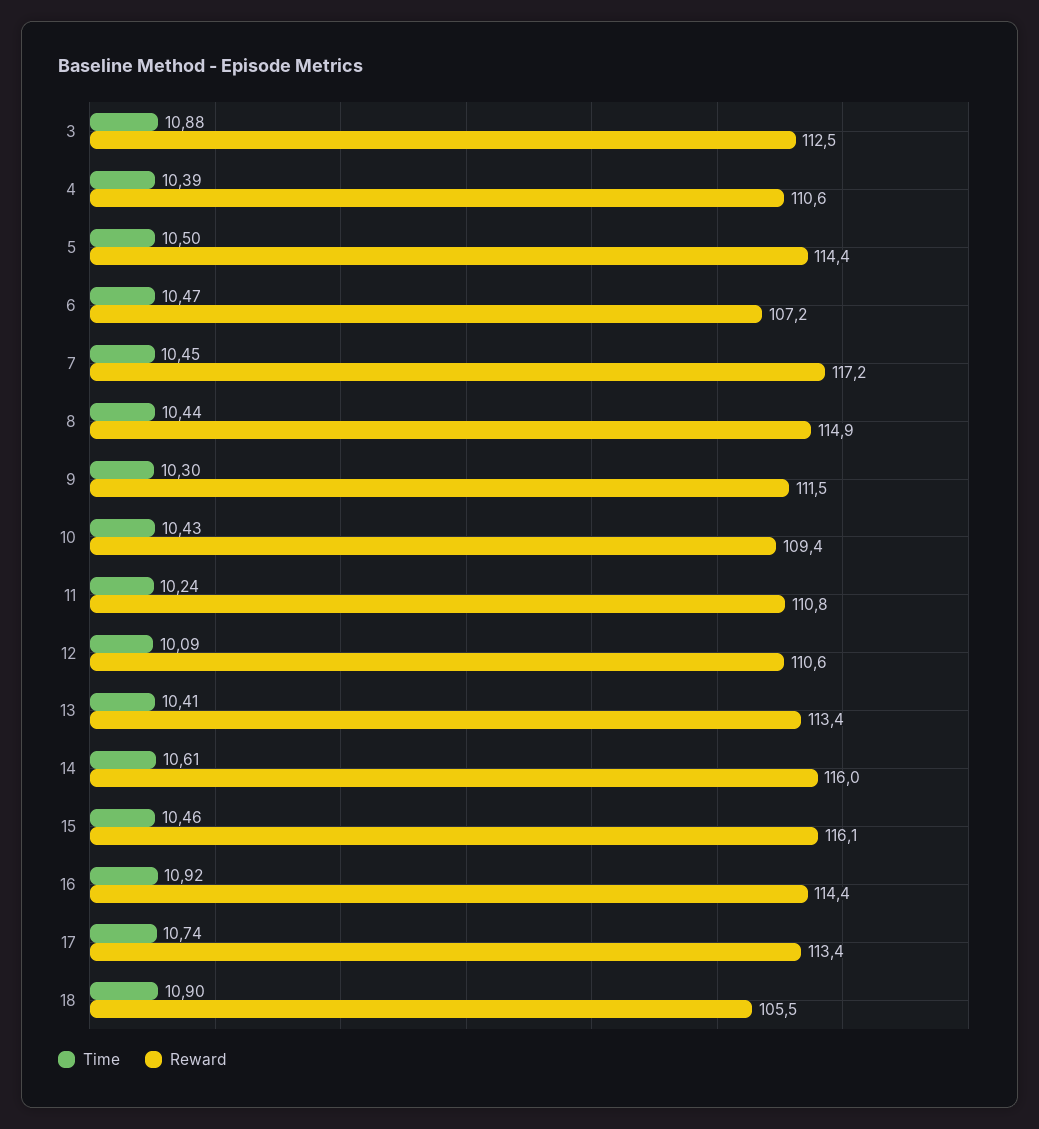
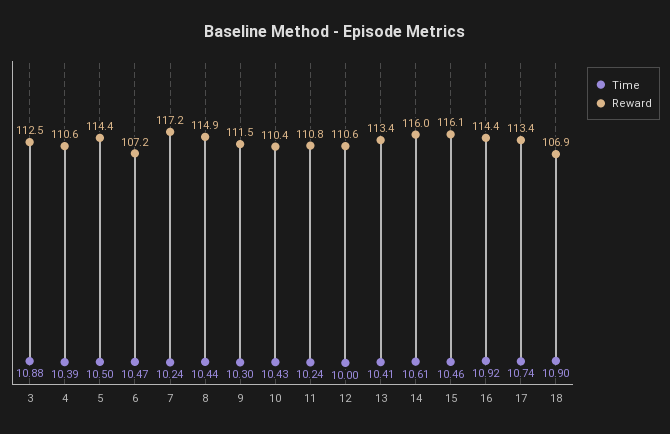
Time, 7: 10.45 -> 10.24
Reward, 10: 109.4 -> 110.4
Time, 12: 10.09 -> 10
Reward, 18: 105.5 -> 106.9

